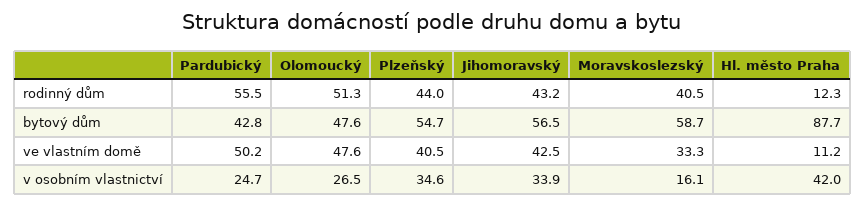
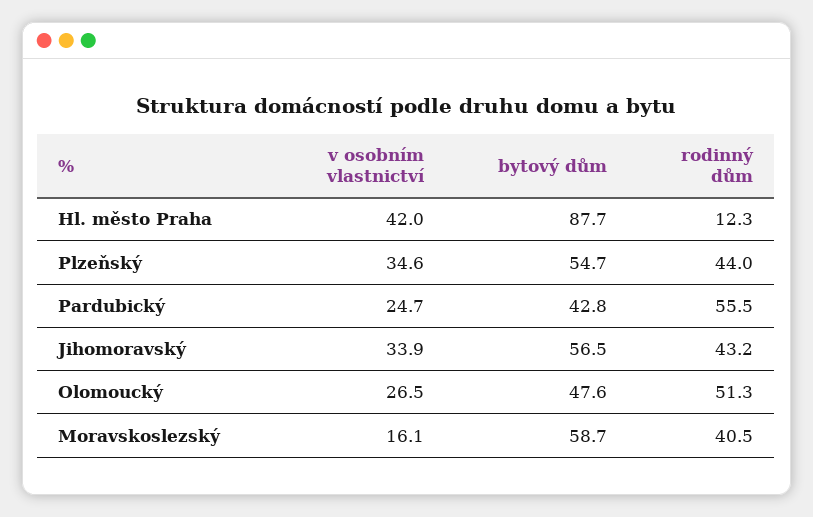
Pardubický, ve vlastním domě: 50.2 -> none
Olomoucký, ve vlastním domě: 47.6 -> none
Plzeňský, ve vlastním domě: 40.5 -> none
Jihomoravský, ve vlastním domě: 42.5 -> none
Moravskoslezský, ve vlastním domě: 33.3 -> none
Hl. město Praha, ve vlastním domě: 11.2 -> none

